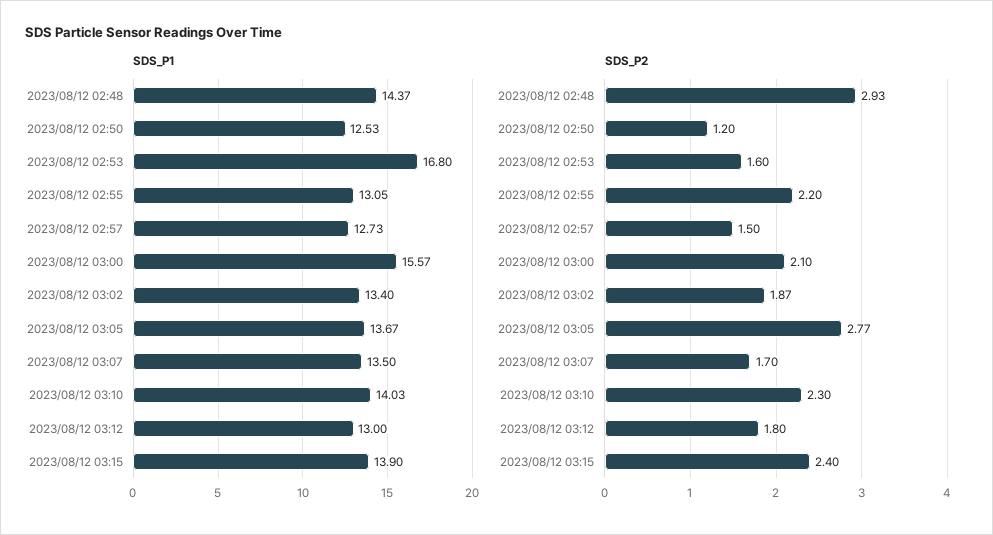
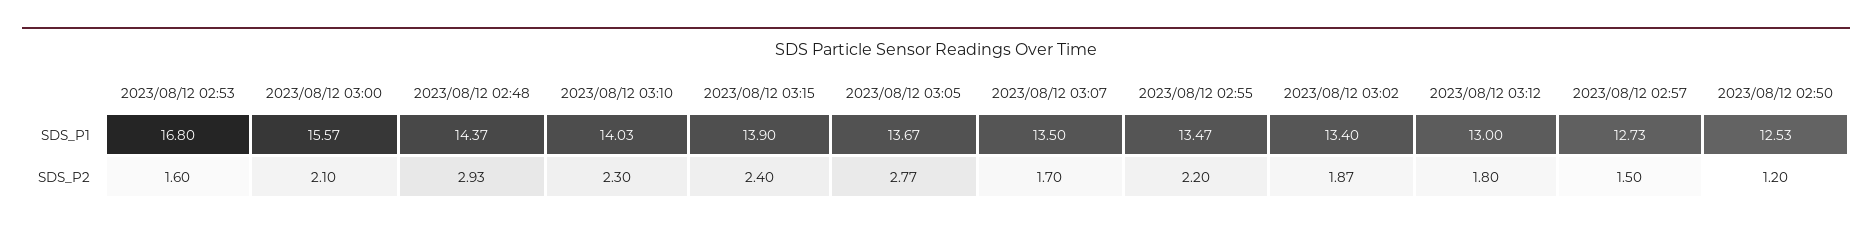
SDS_P1, 2023/08/12 02:55: 13.05 -> 13.47

